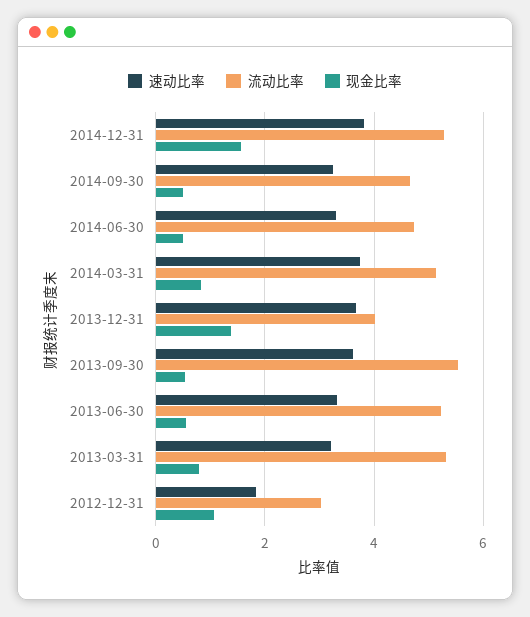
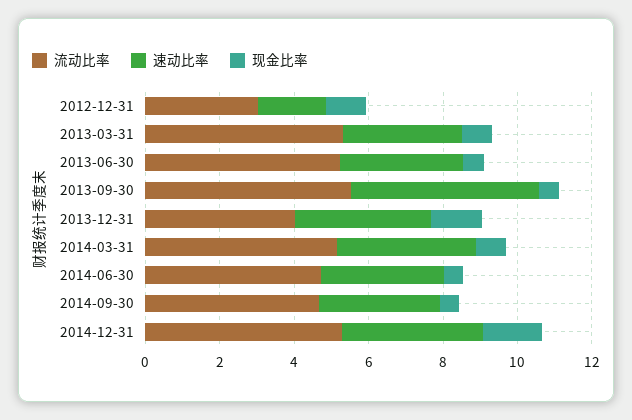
速动比率, 2013-09-30: 3.6 -> 5

